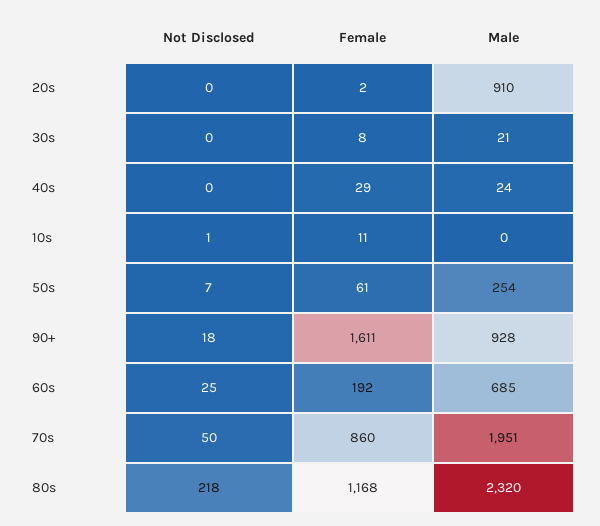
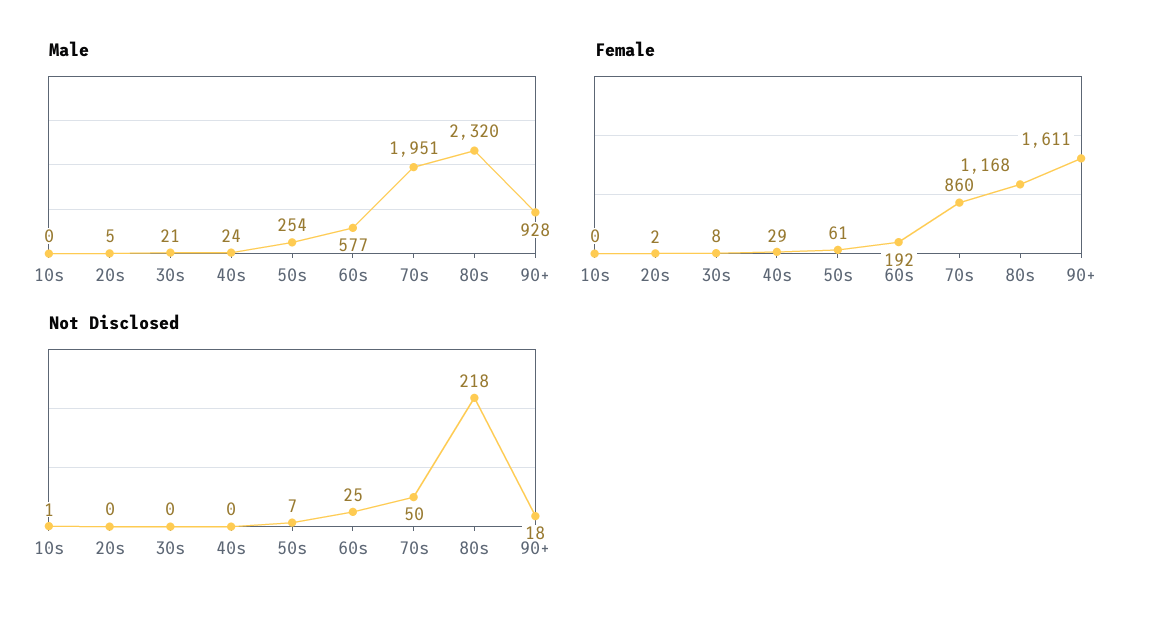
Male, 20s: 910 -> 5
Female, 10s: 11 -> 0
Male, 60s: 685 -> 577

